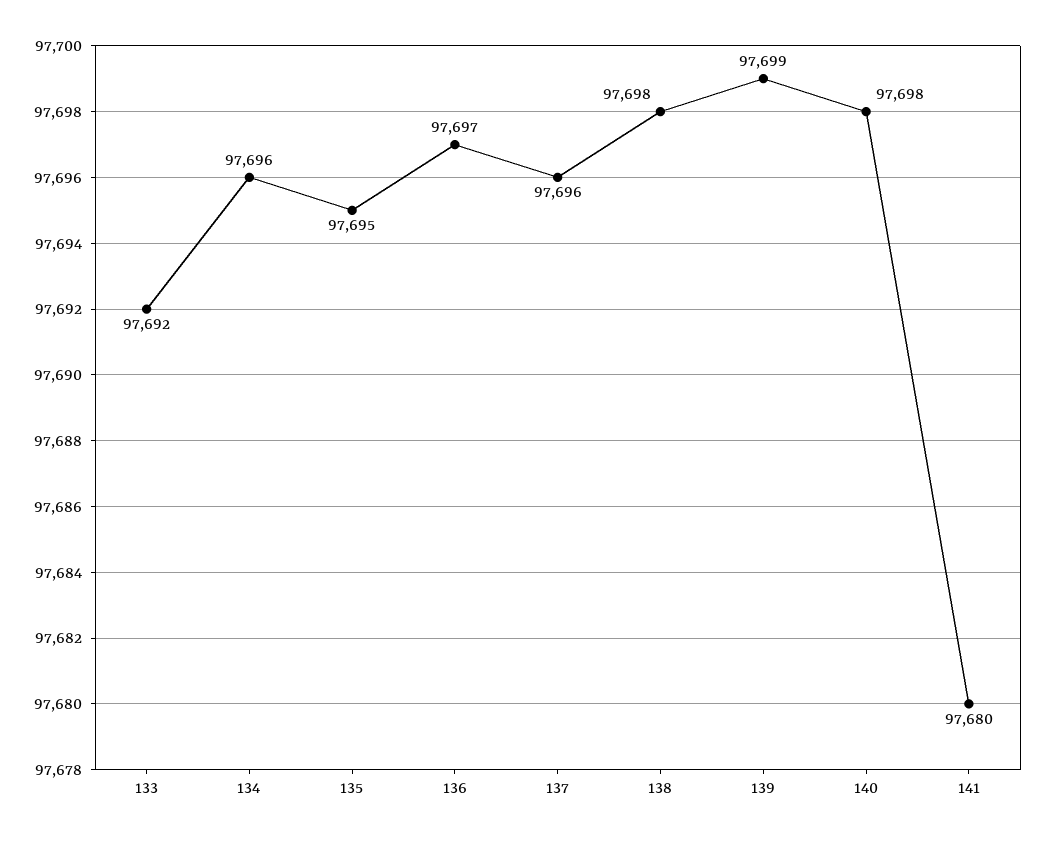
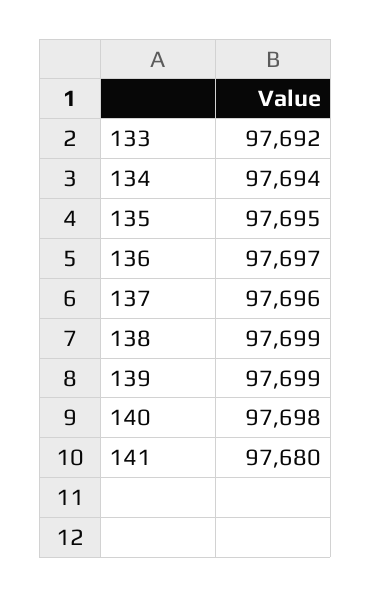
134: 97696 -> 97694
138: 97698 -> 97699

